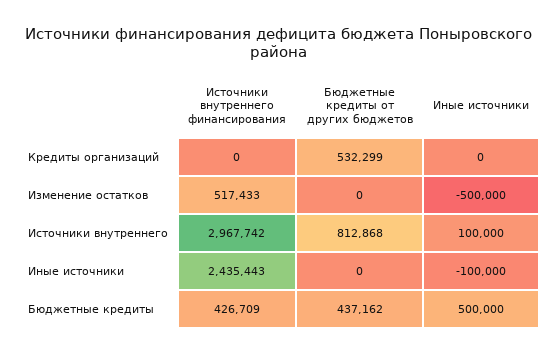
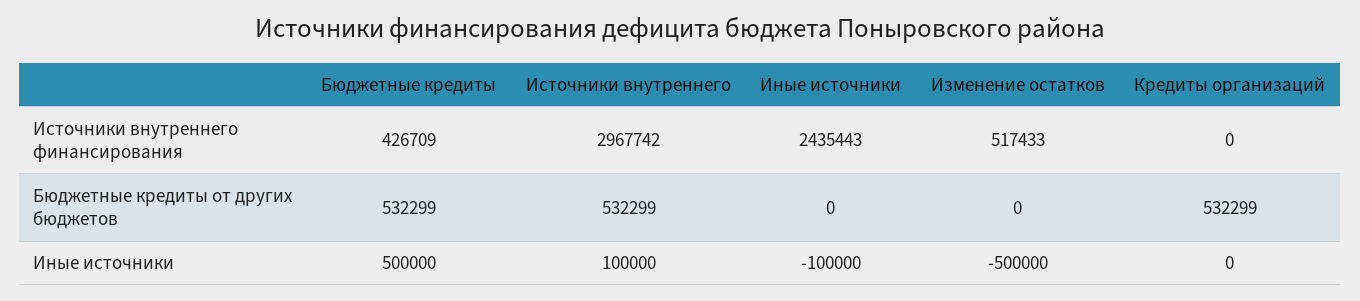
Бюджетные кредиты от других бюджетов, Источники внутреннего: 812868 -> 532299
Бюджетные кредиты от других бюджетов, Бюджетные кредиты: 437162 -> 532299

